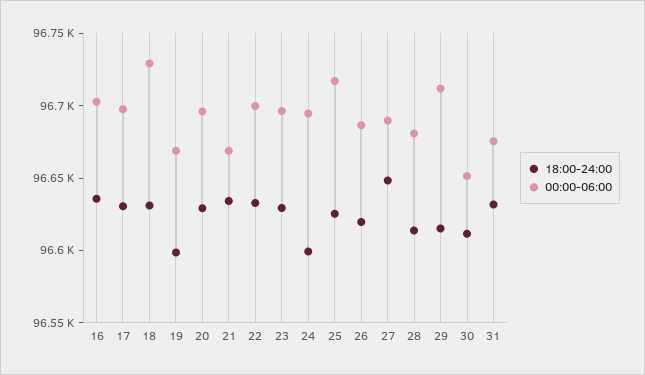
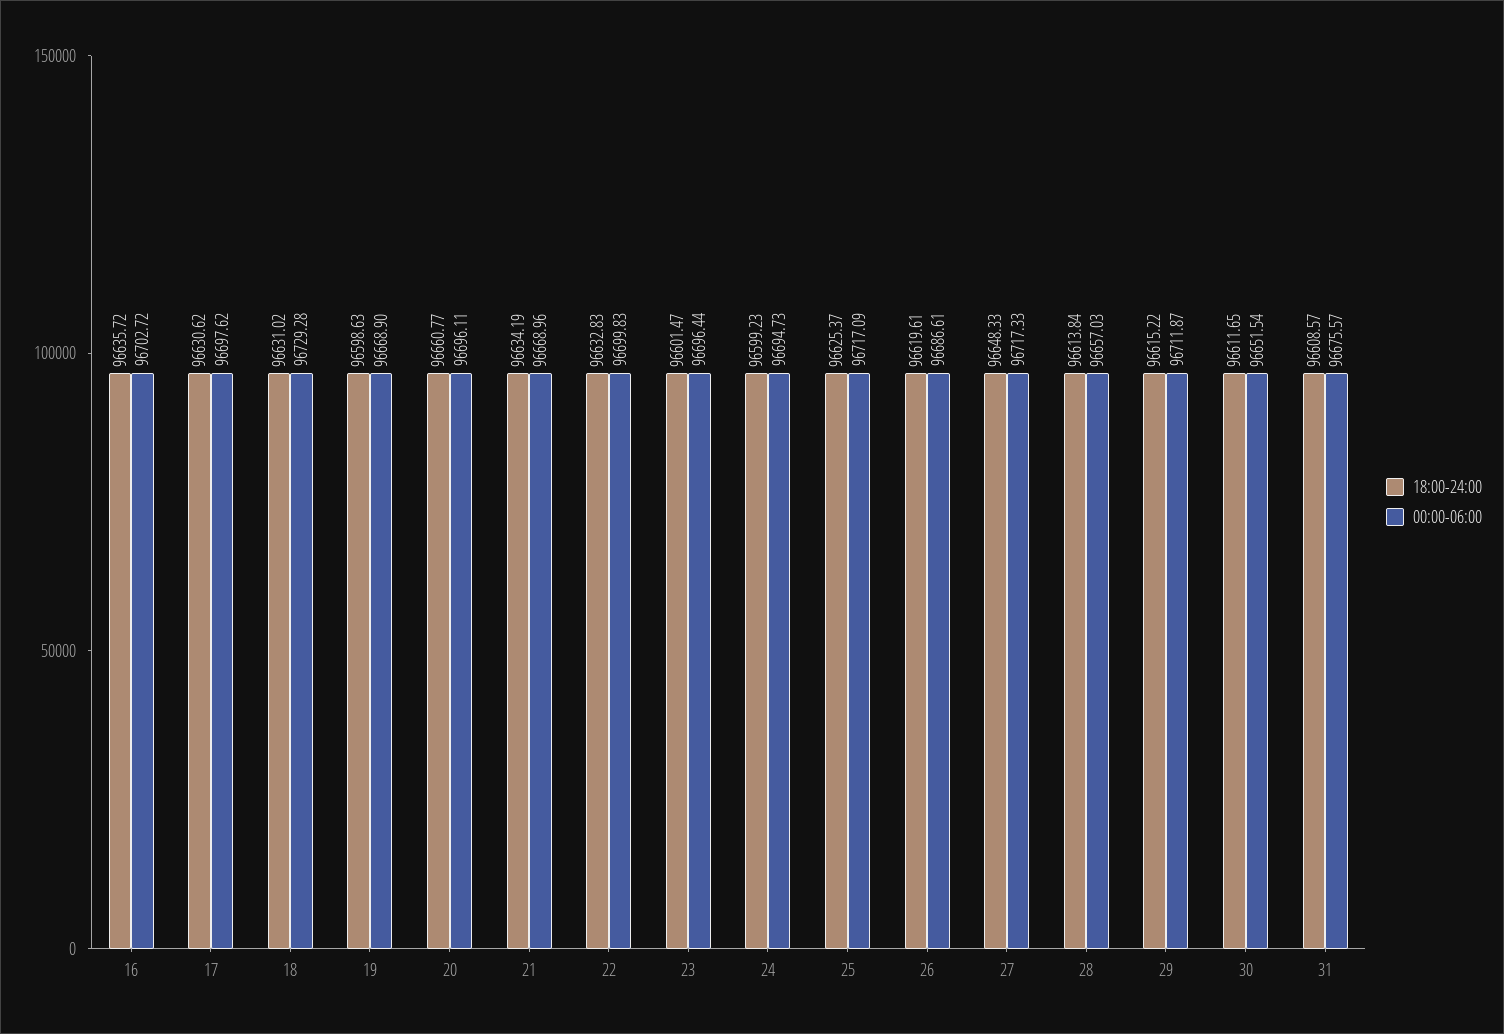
18:00-24:00, 20: 96630 -> 96660.77
18:00-24:00, 23: 96630 -> 96601.47
00:00-06:00, 27: 96690 -> 96717.33
00:00-06:00, 28: 96680 -> 96657.03
18:00-24:00, 31: 96630 -> 96608.57

